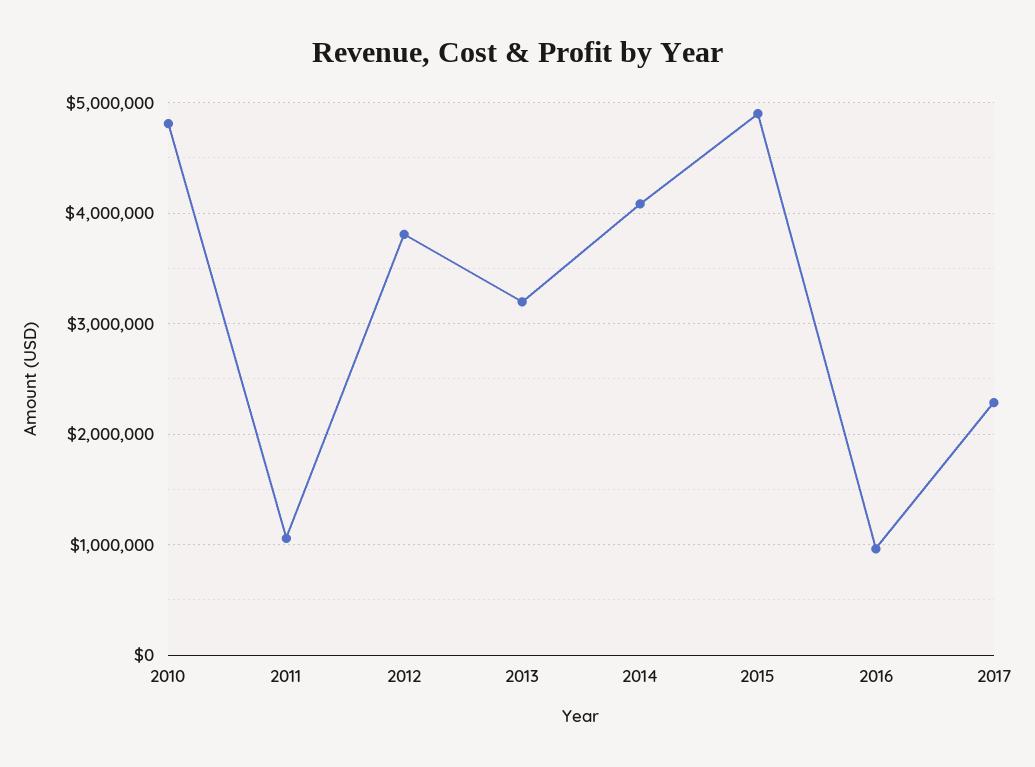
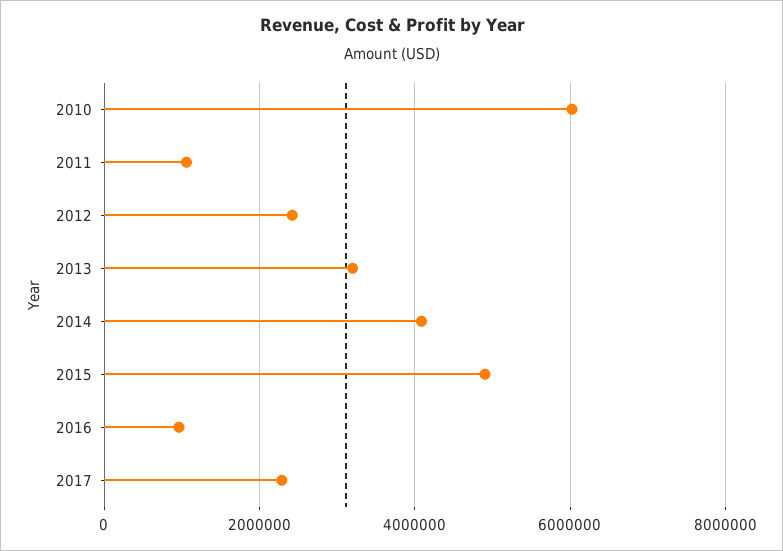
2010: 4800000 -> 6000000
2012: 3800000 -> 2400000

